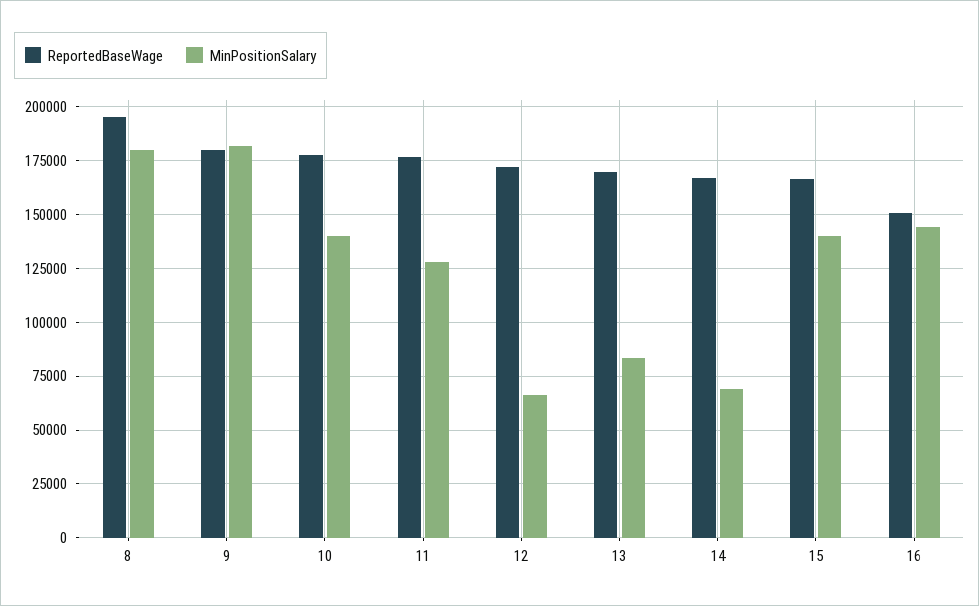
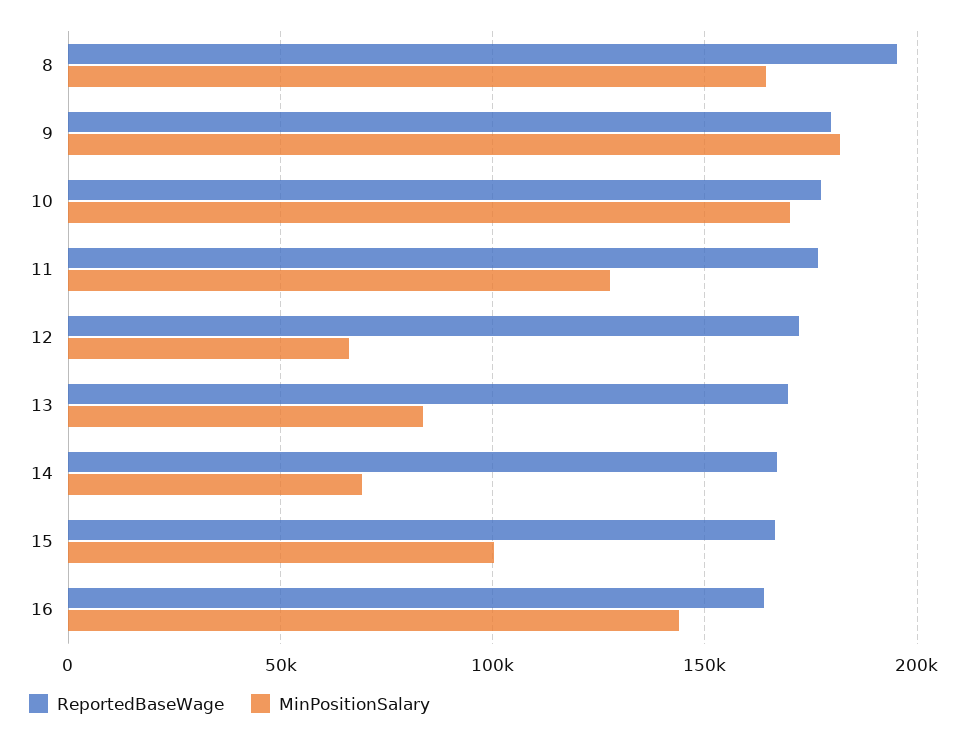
MinPositionSalary, 8: 180000 -> 165000
MinPositionSalary, 10: 140000 -> 170000
MinPositionSalary, 15: 140000 -> 100000
ReportedBaseWage, 16: 150000 -> 165000

